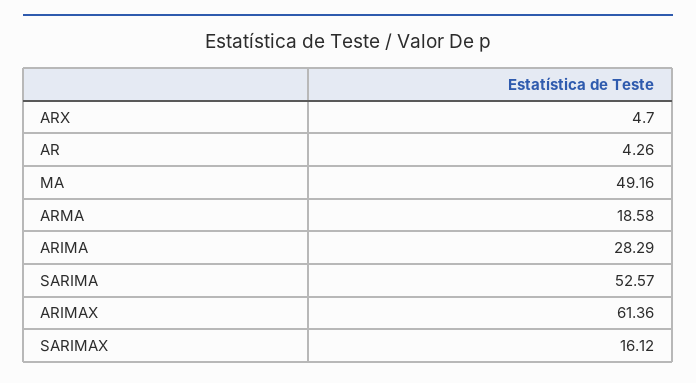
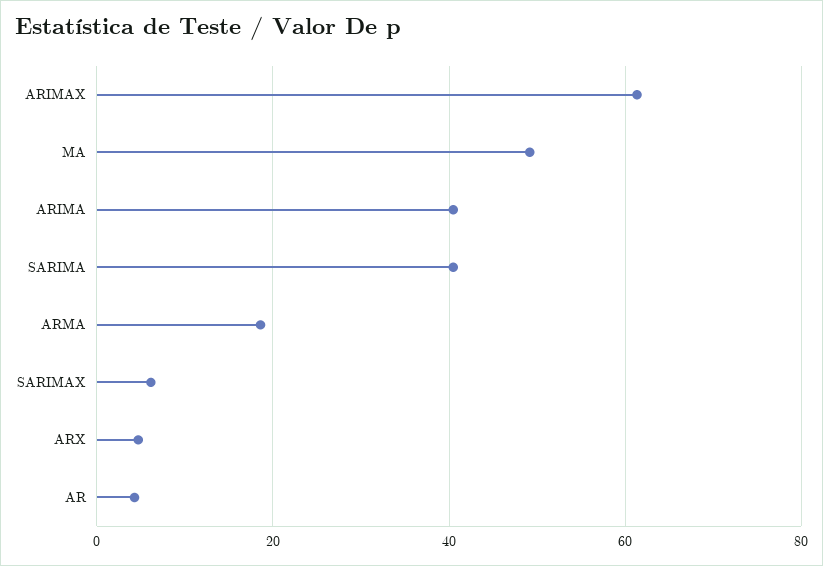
ARIMA: 28.29 -> 40
SARIMA: 52.57 -> 40
SARIMAX: 16.12 -> 6

